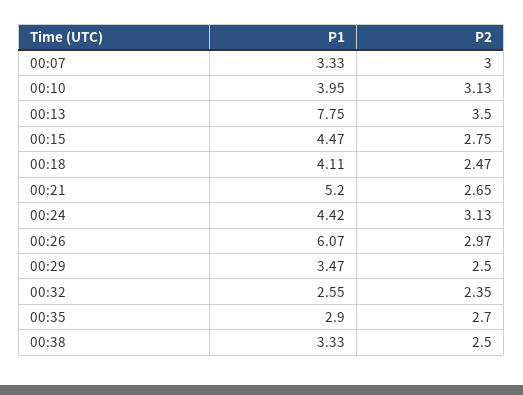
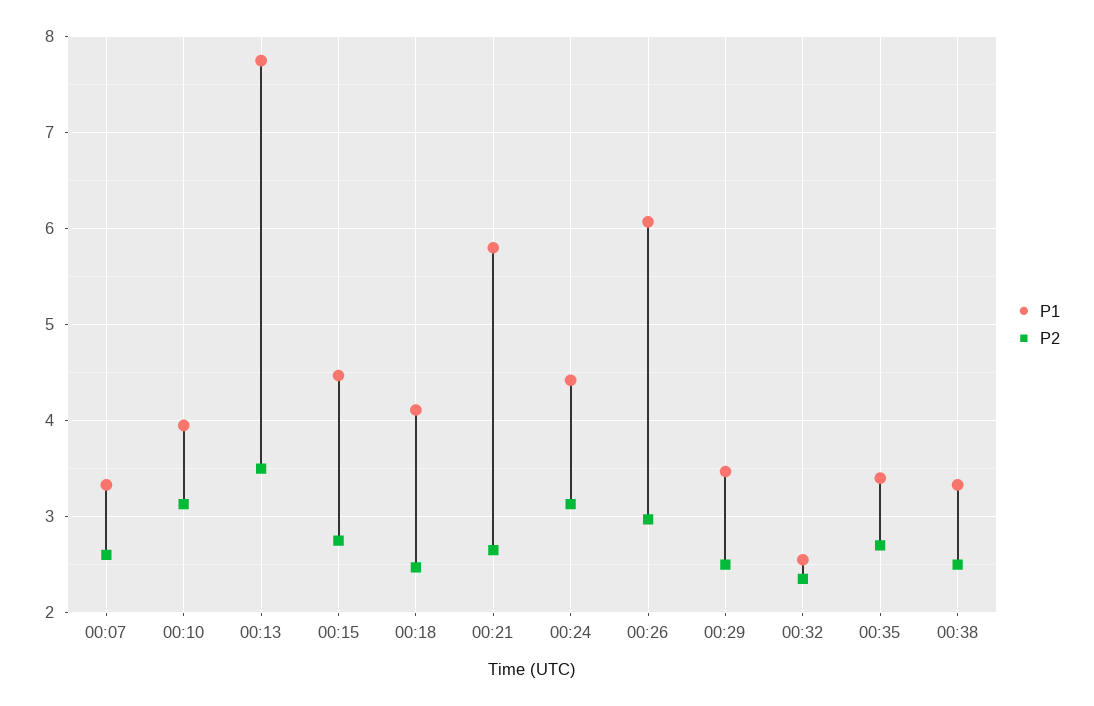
P2, 00:07: 3 -> 2.6
P1, 00:21: 5.2 -> 5.8
P1, 00:35: 2.9 -> 3.4

